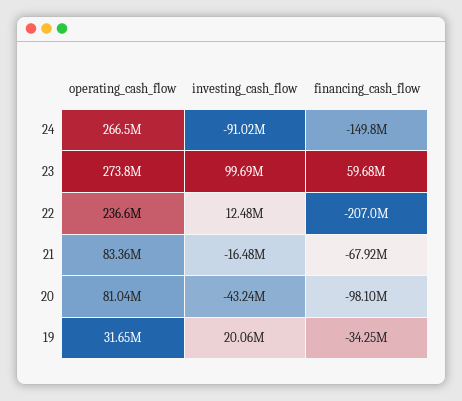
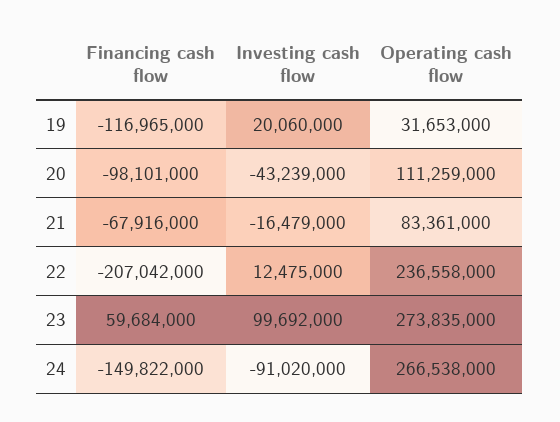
operating_cash_flow, 20: 81040000 -> 111259000
financing_cash_flow, 19: -34250000 -> -116965000

